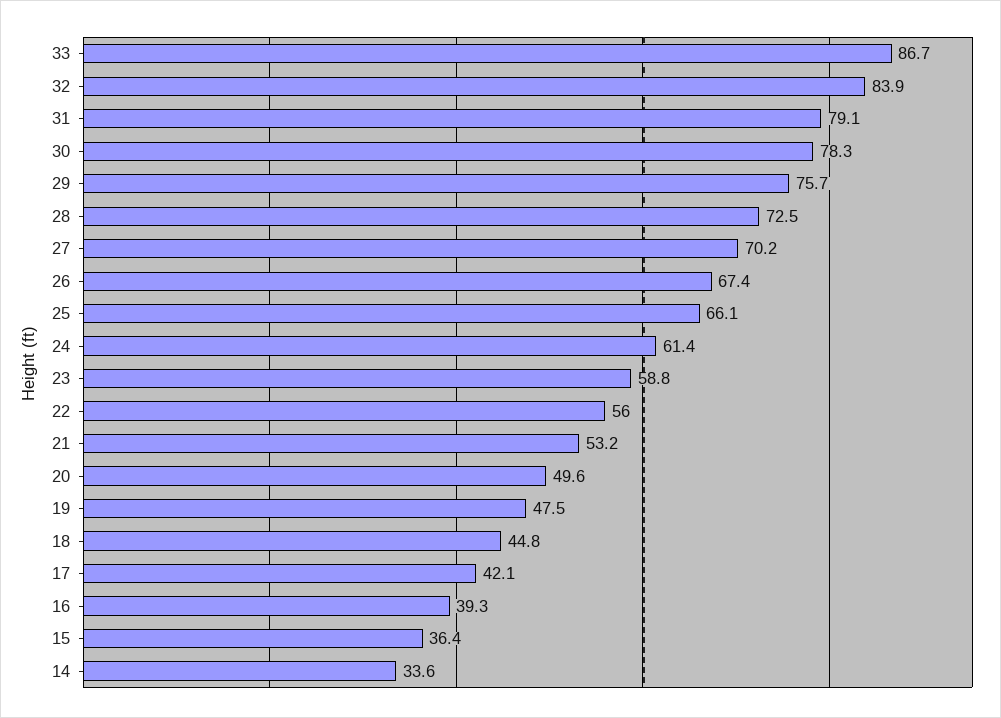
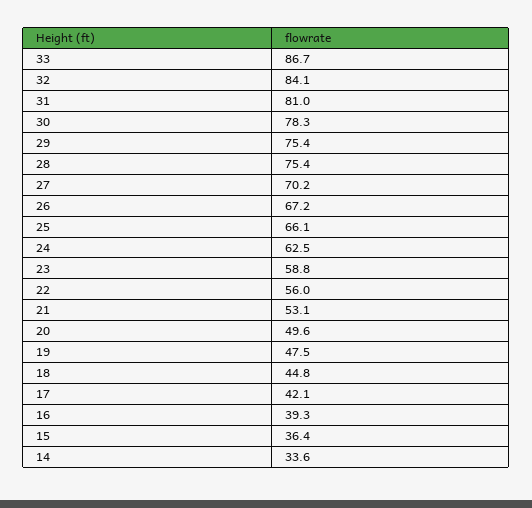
32: 83.9 -> 84.1
31: 79.1 -> 81
29: 75.7 -> 75.4
28: 72.5 -> 75.4
26: 67.4 -> 67.2
24: 61.4 -> 62.5
21: 53.2 -> 53.1

